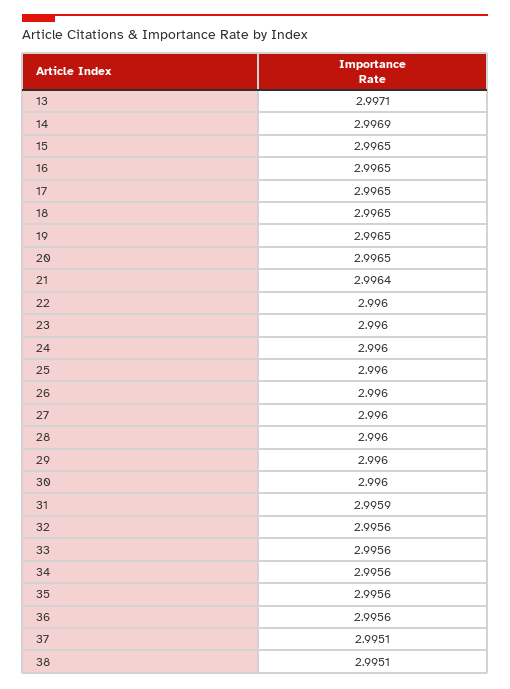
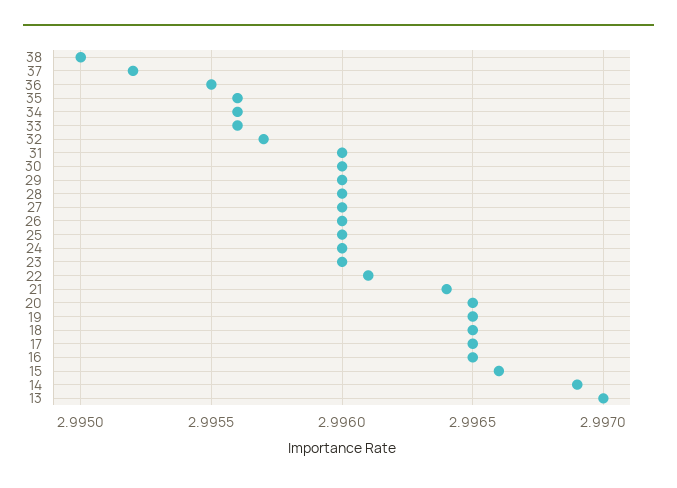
13: 2.9971 -> 2.997
15: 2.9965 -> 2.9966
22: 2.996 -> 2.9961
31: 2.9959 -> 2.996
32: 2.9956 -> 2.9957
36: 2.9956 -> 2.9955
37: 2.9951 -> 2.9952
38: 2.9951 -> 2.995

